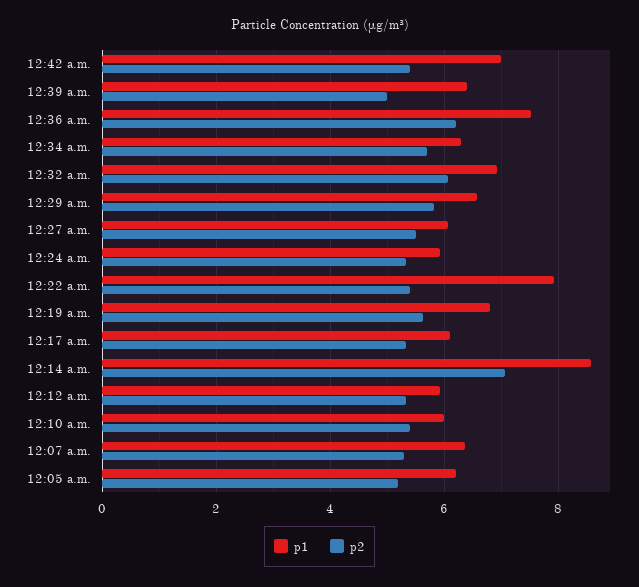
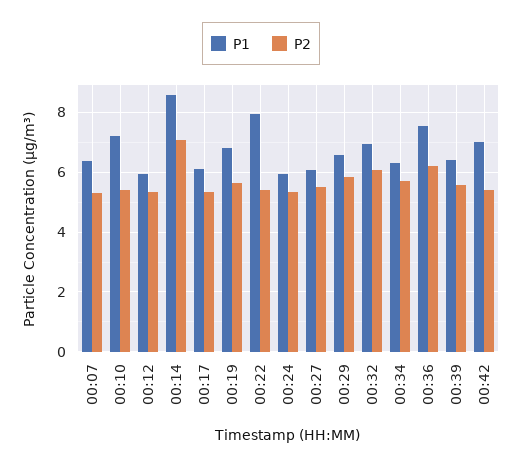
p2, 12:39 a.m.: 5 -> 5.5
p1, 12:10 a.m.: 6 -> 7.25
p1, 12:05 a.m.: 6.2 -> none
p2, 12:05 a.m.: 5.2 -> none

